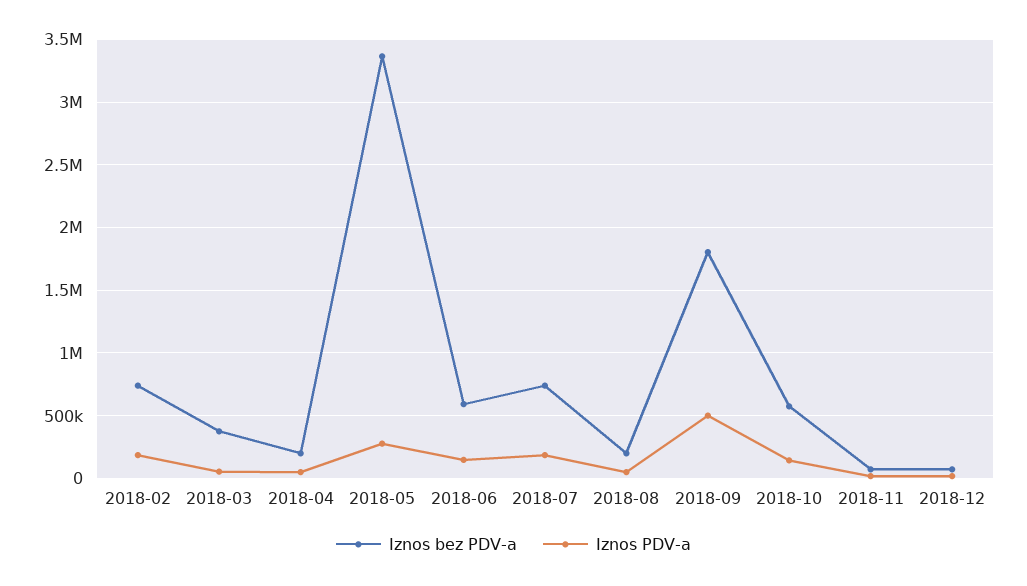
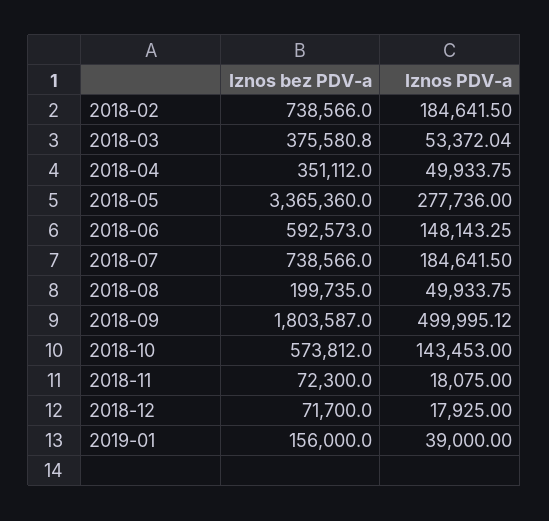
Iznos bez PDV-a, 2018-04: 200000 -> 351112
Iznos bez PDV-a, 2019-01: none -> 156000
Iznos PDV-a, 2019-01: none -> 39000

